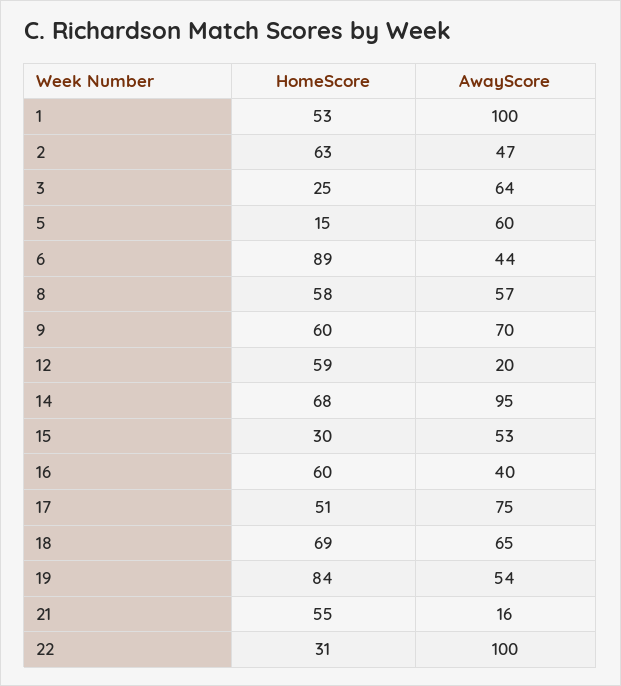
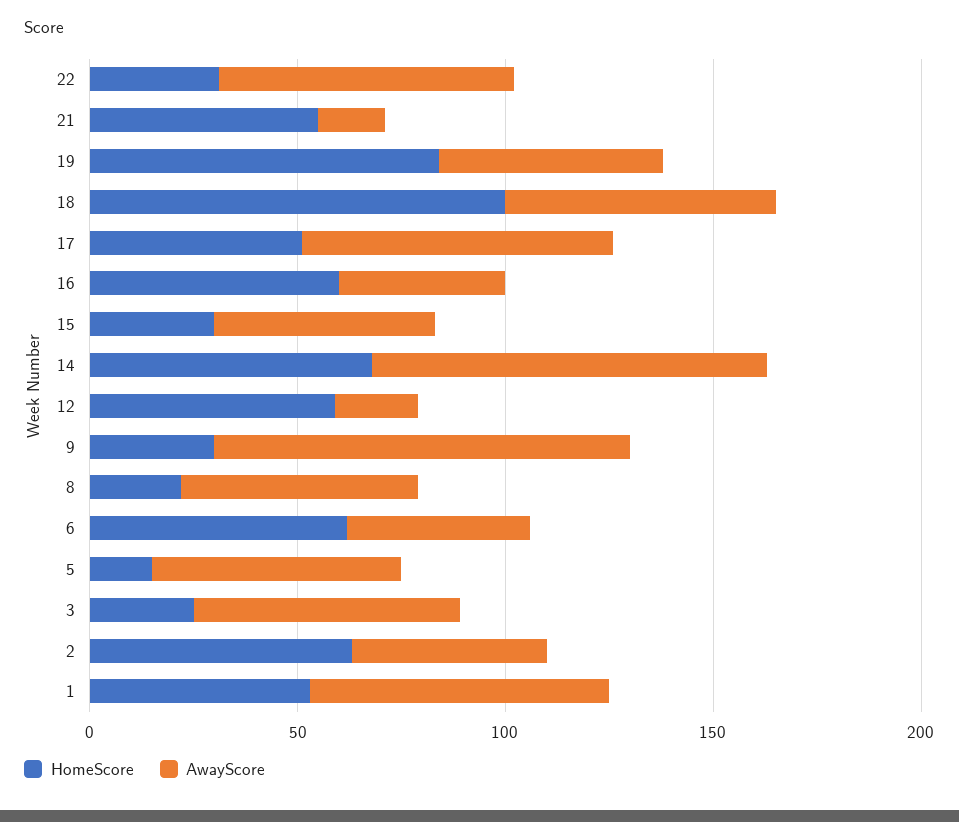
AwayScore, 1: 100 -> 70
HomeScore, 6: 89 -> 60
HomeScore, 8: 58 -> 20
HomeScore, 9: 60 -> 30
AwayScore, 9: 70 -> 100
HomeScore, 18: 69 -> 100
AwayScore, 22: 100 -> 70

